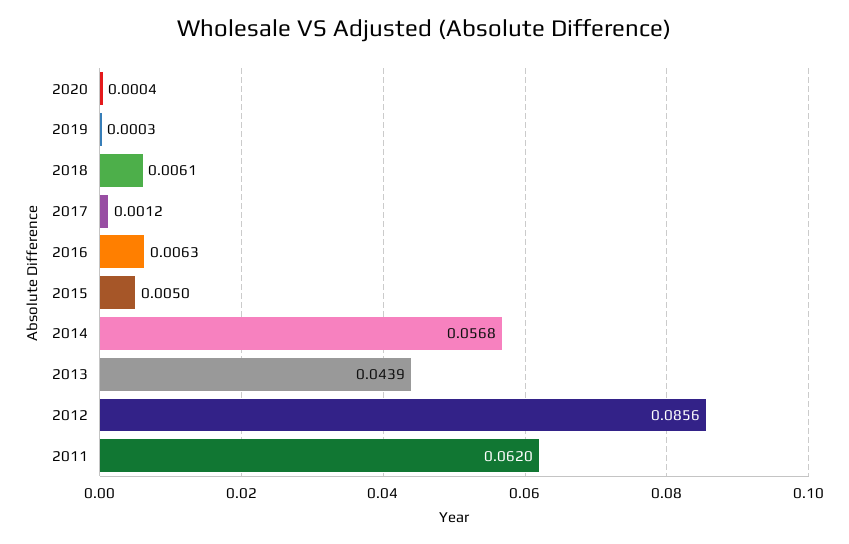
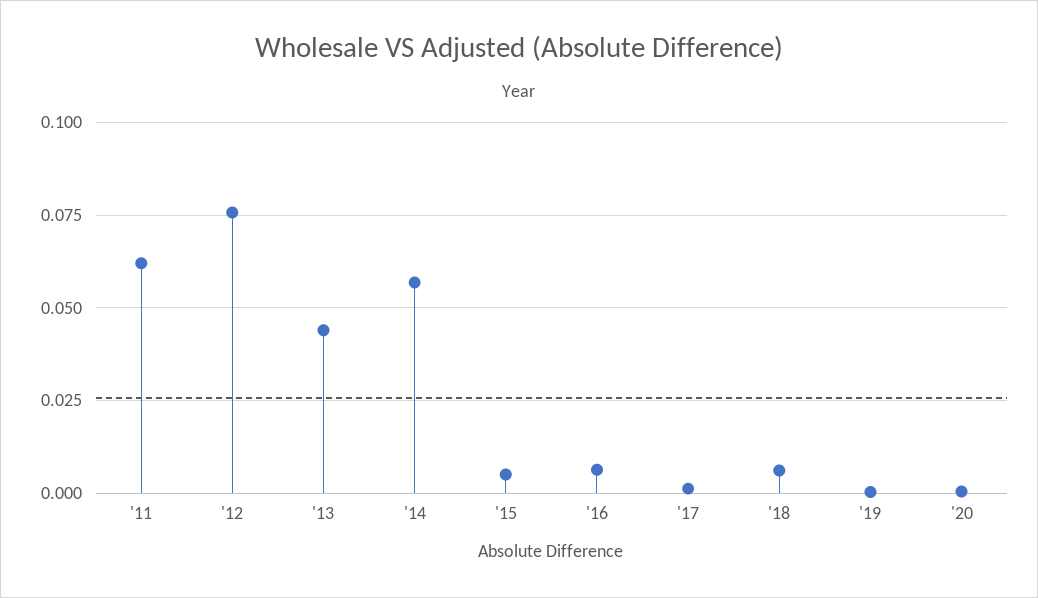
2012: 0.0856 -> 0.075

